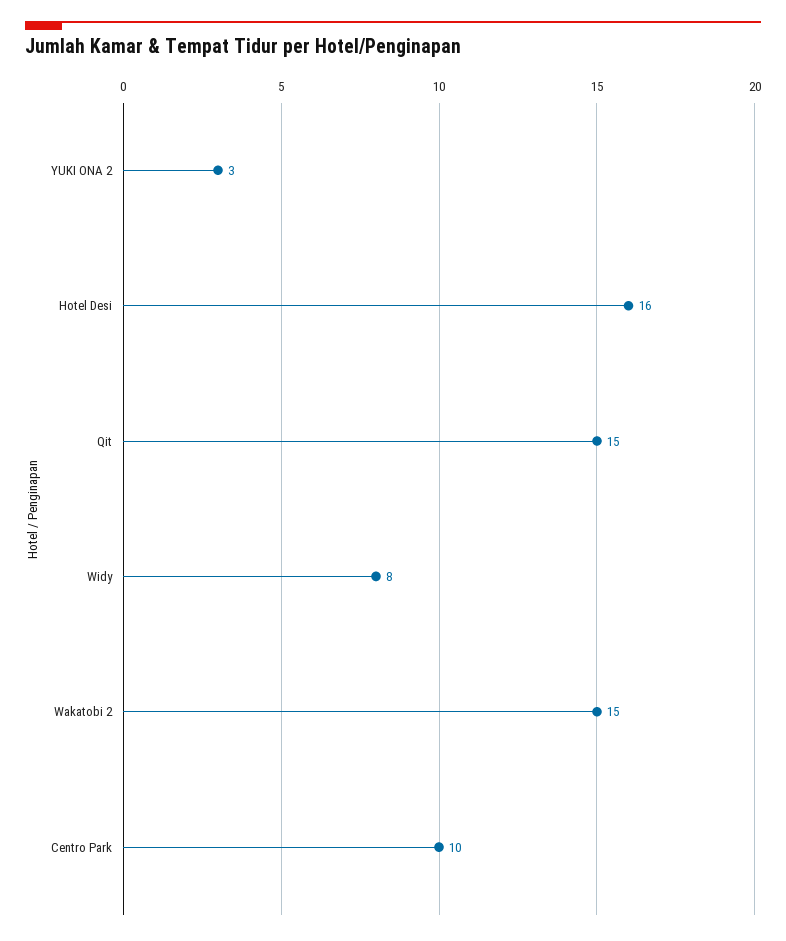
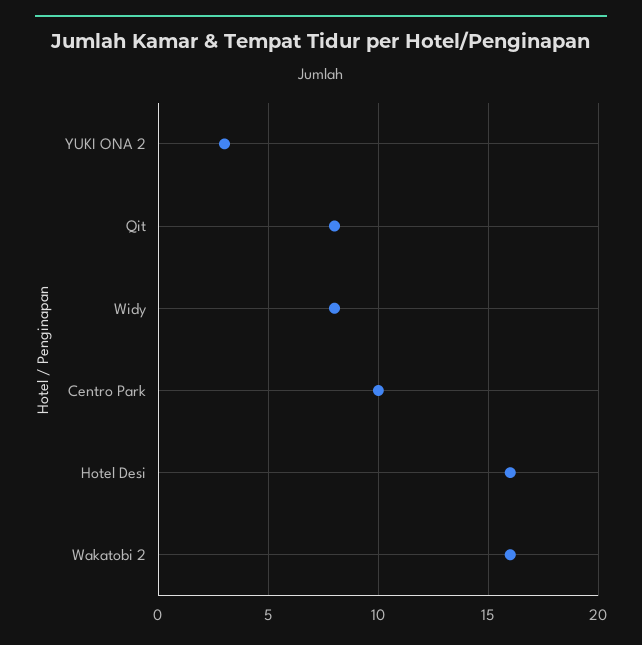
Qit: 15 -> 8
Wakatobi 2: 15 -> 16

